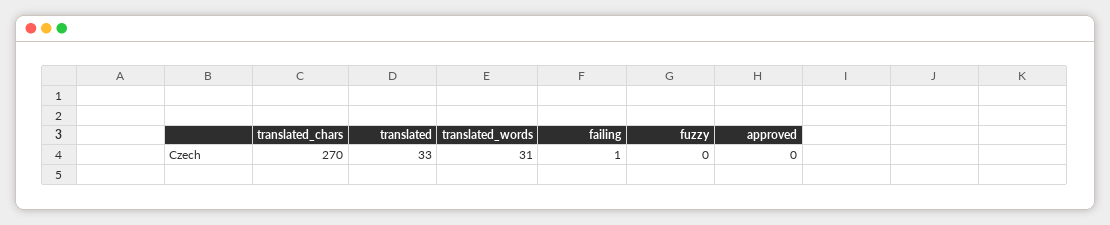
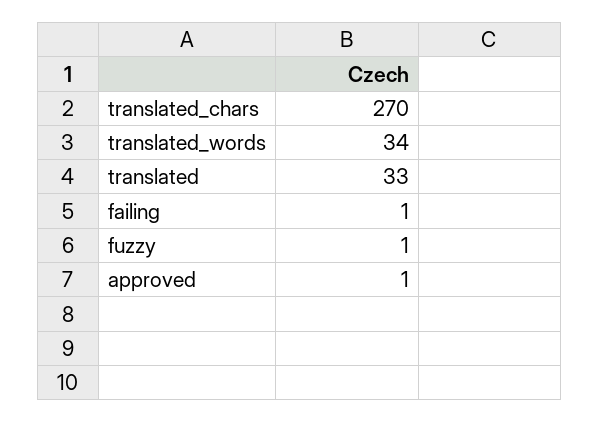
translated_words: 31 -> 34
fuzzy: 0 -> 1
approved: 0 -> 1

